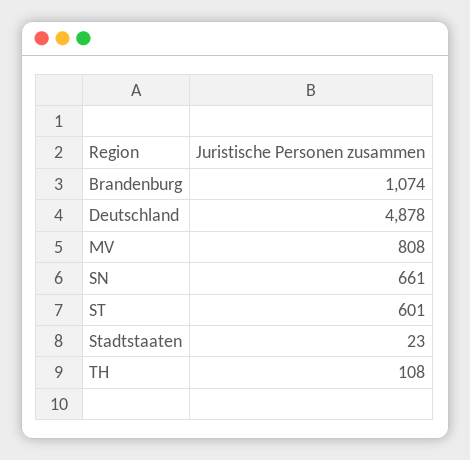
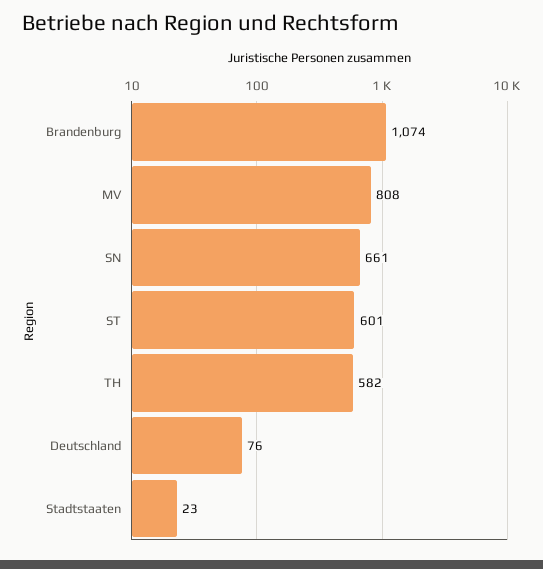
Deutschland: 4878 -> 76
TH: 108 -> 582

